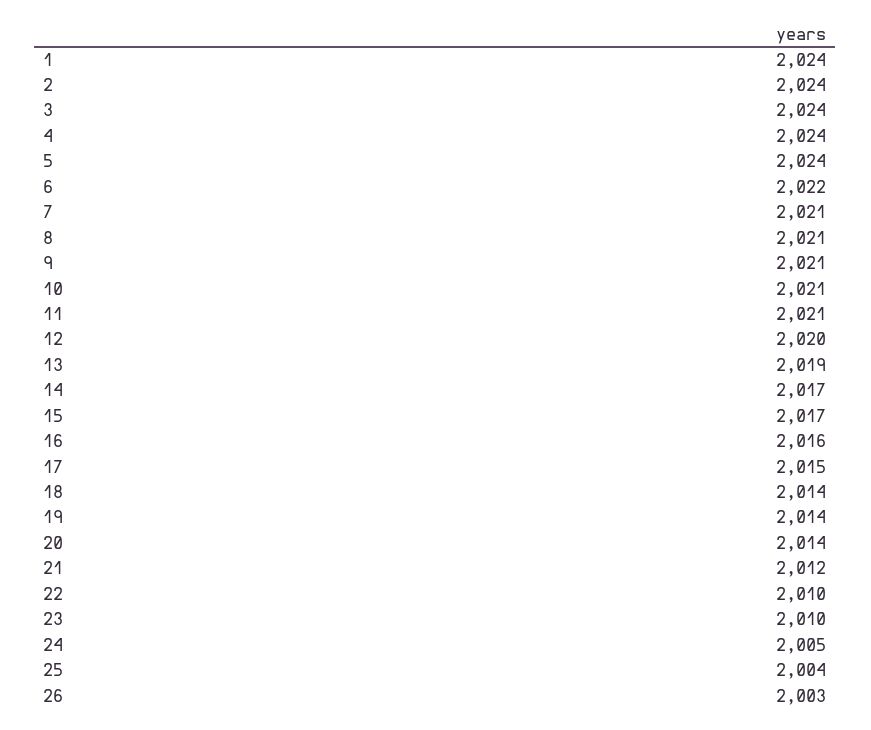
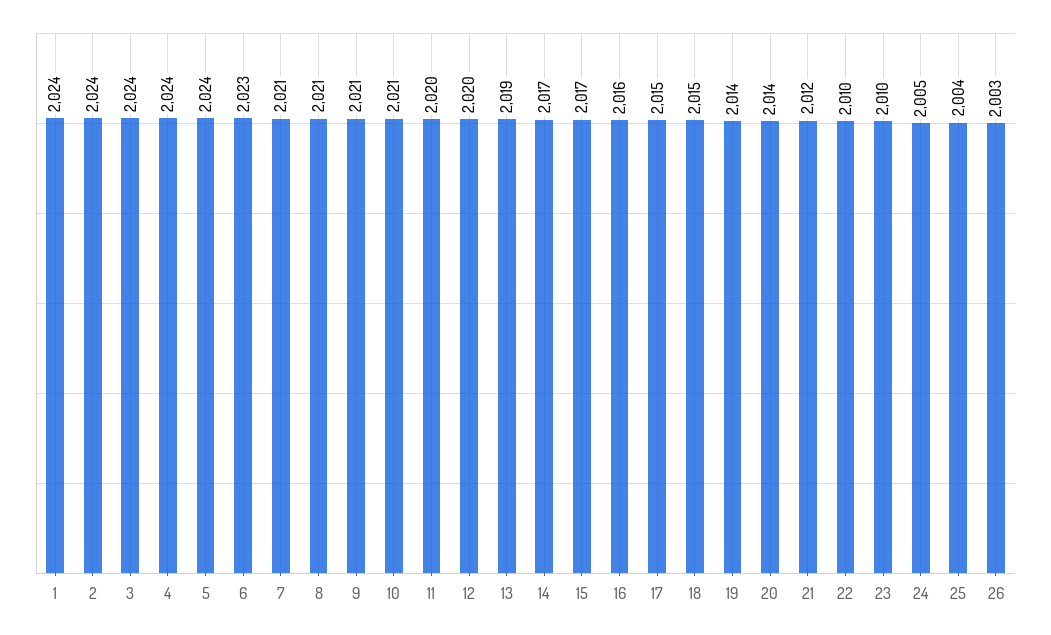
6: 2022 -> 2023
11: 2021 -> 2020
18: 2014 -> 2015

